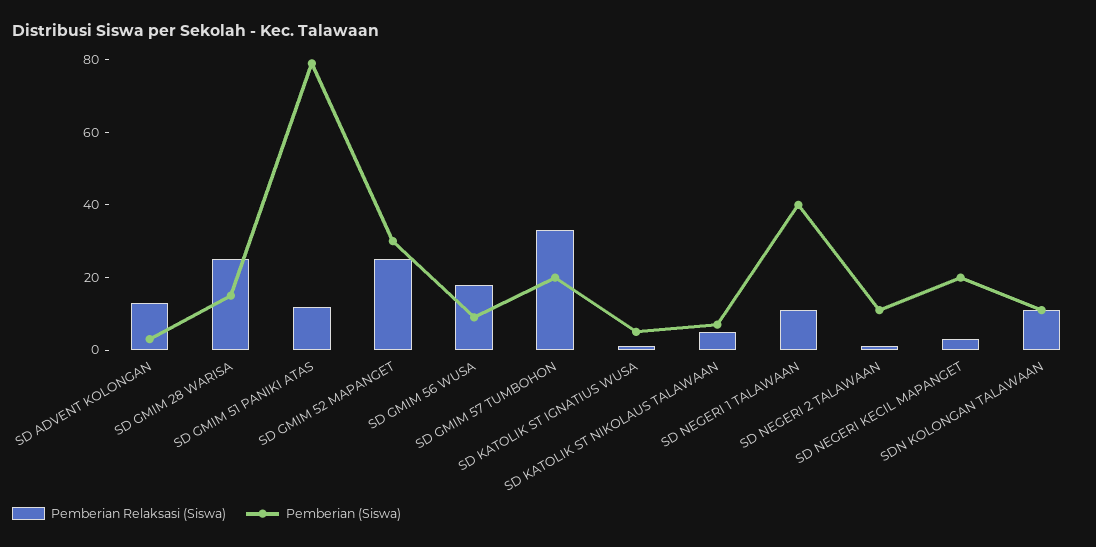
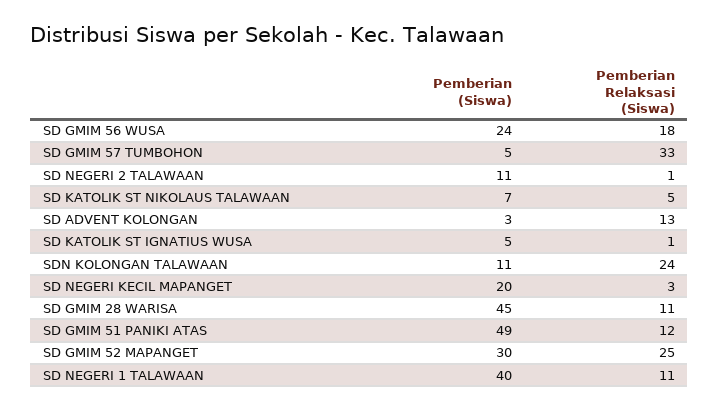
Pemberian Relaksasi (Siswa), SD GMIM 28 WARISA: 25 -> 11
Pemberian (Siswa), SD GMIM 28 WARISA: 15 -> 45
Pemberian (Siswa), SD GMIM 51 PANIKI ATAS: 80 -> 49
Pemberian (Siswa), SD GMIM 56 WUSA: 10 -> 24
Pemberian (Siswa), SD GMIM 57 TUMBOHON: 20 -> 5
Pemberian Relaksasi (Siswa), SDN KOLONGAN TALAWAAN: 10 -> 24

